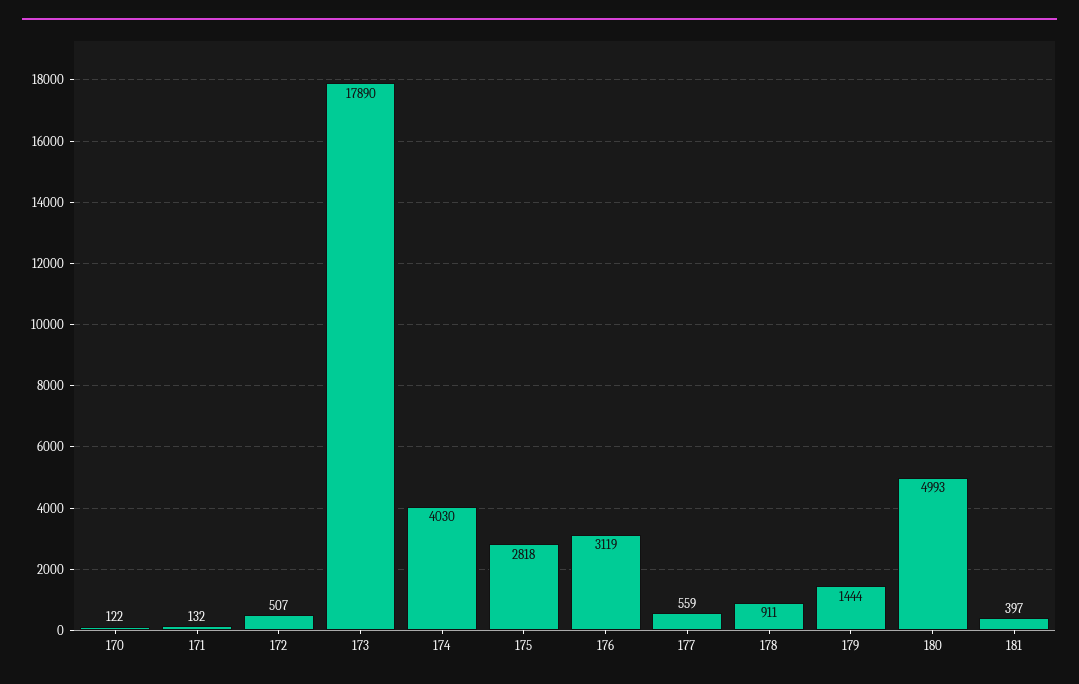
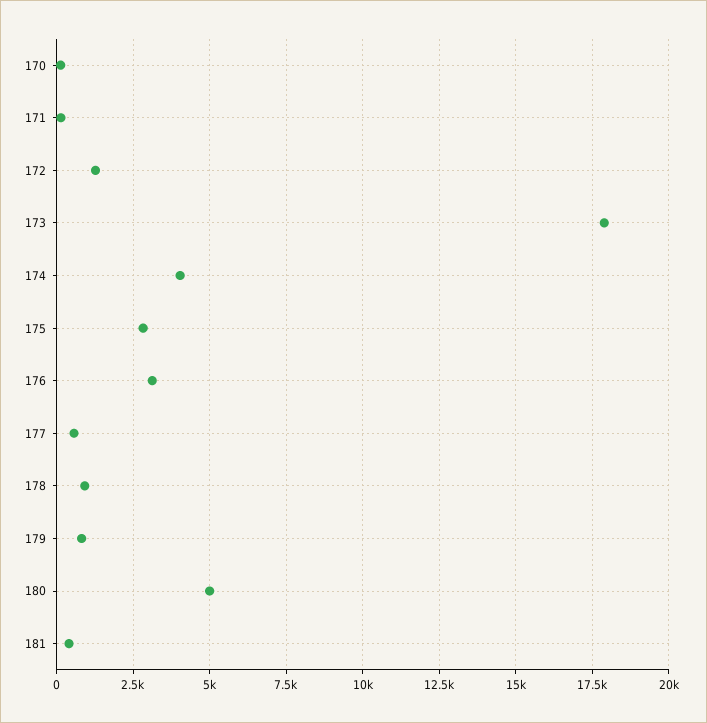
172: 507 -> 1250
179: 1444 -> 750

